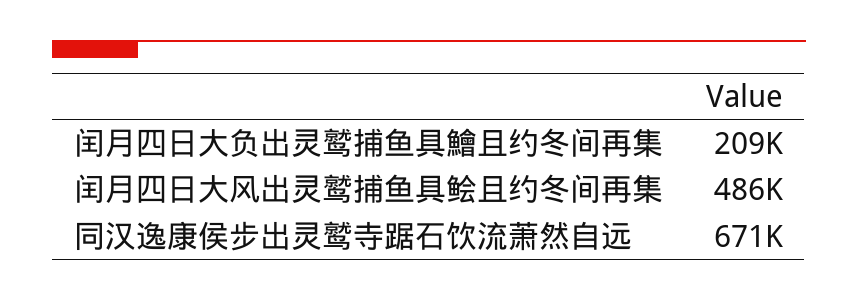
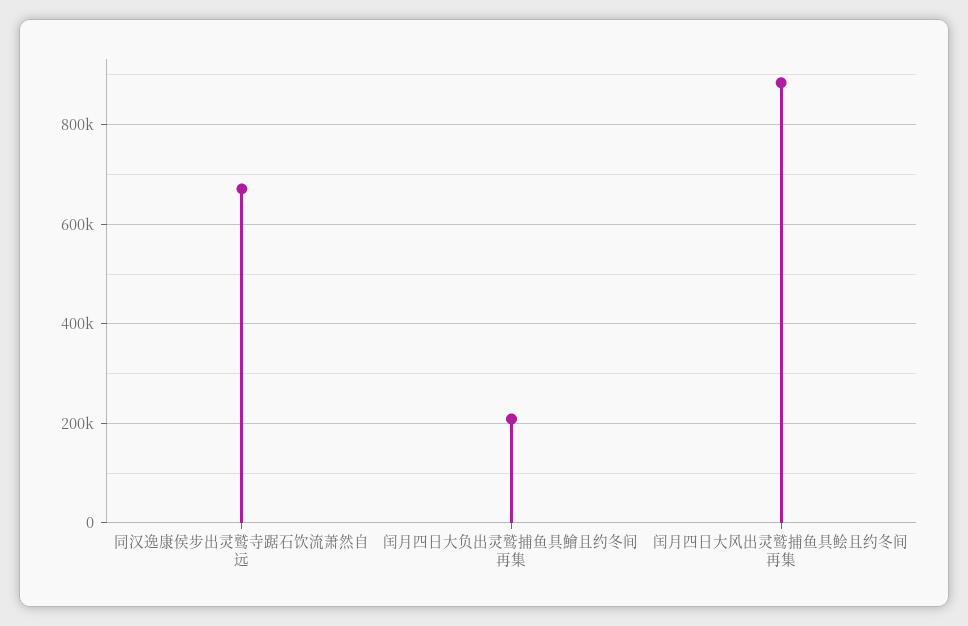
闰月四日大风出灵鹫捕鱼具鲙且约冬间再集: 486000 -> 880000

